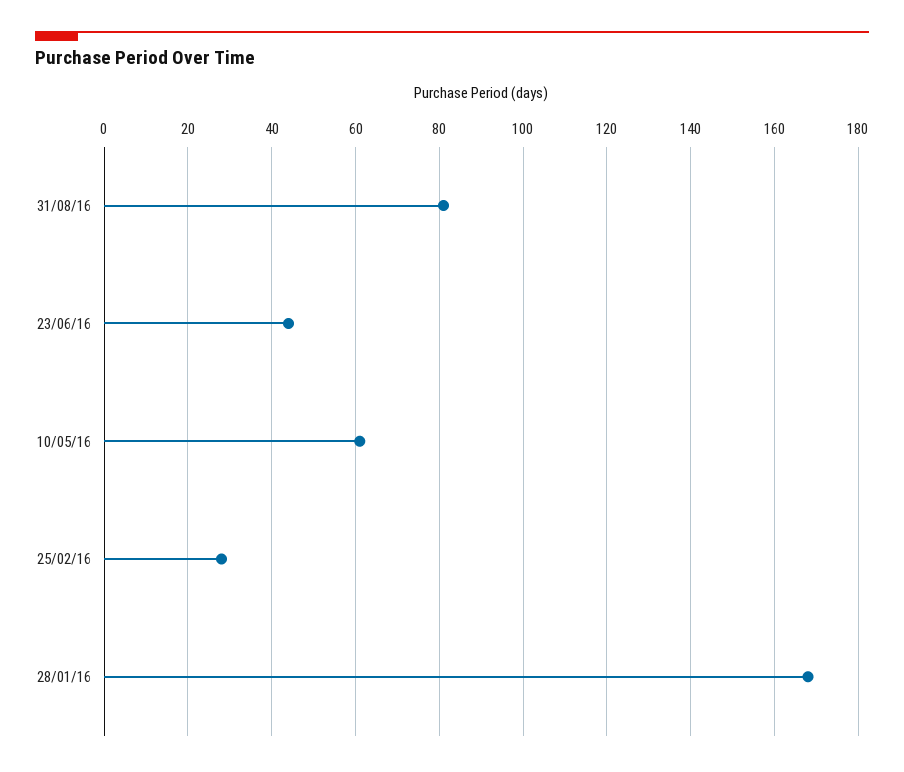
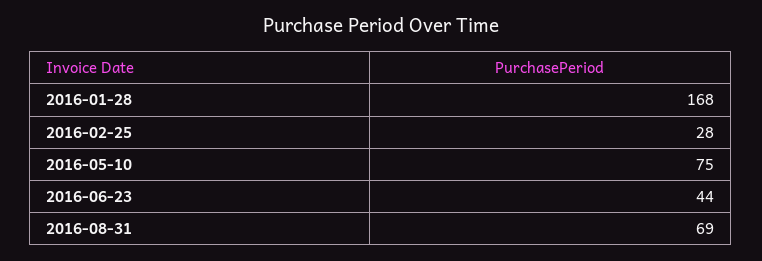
31/08/16: 80 -> 69
10/05/16: 60 -> 75

